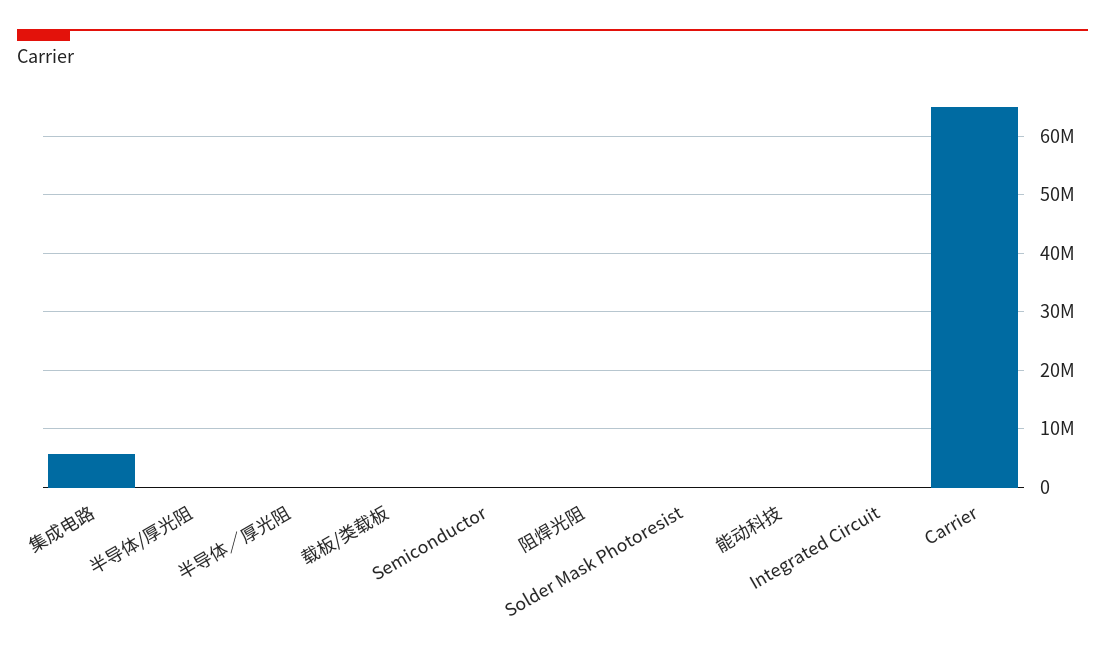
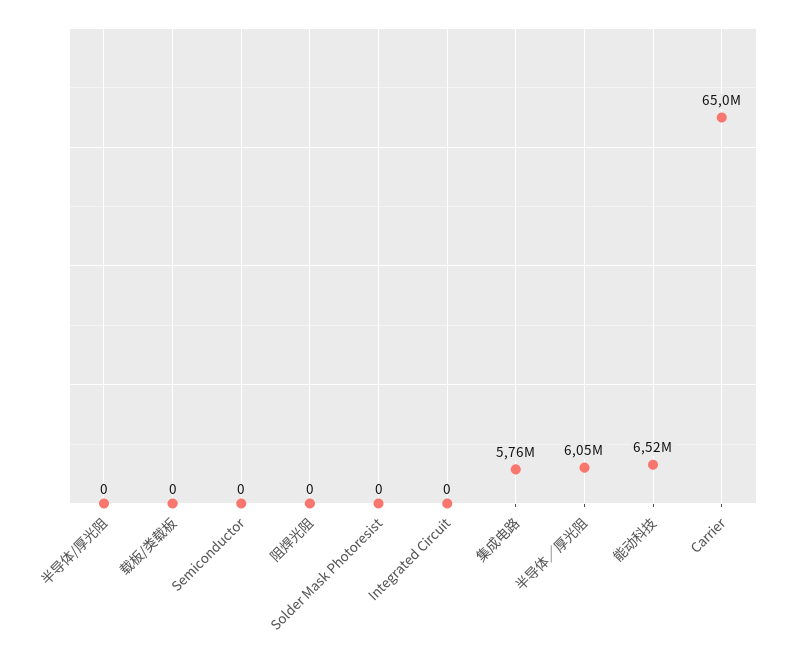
半导体／厚光阻: 0 -> 6050000
能动科技: 0 -> 6520000

